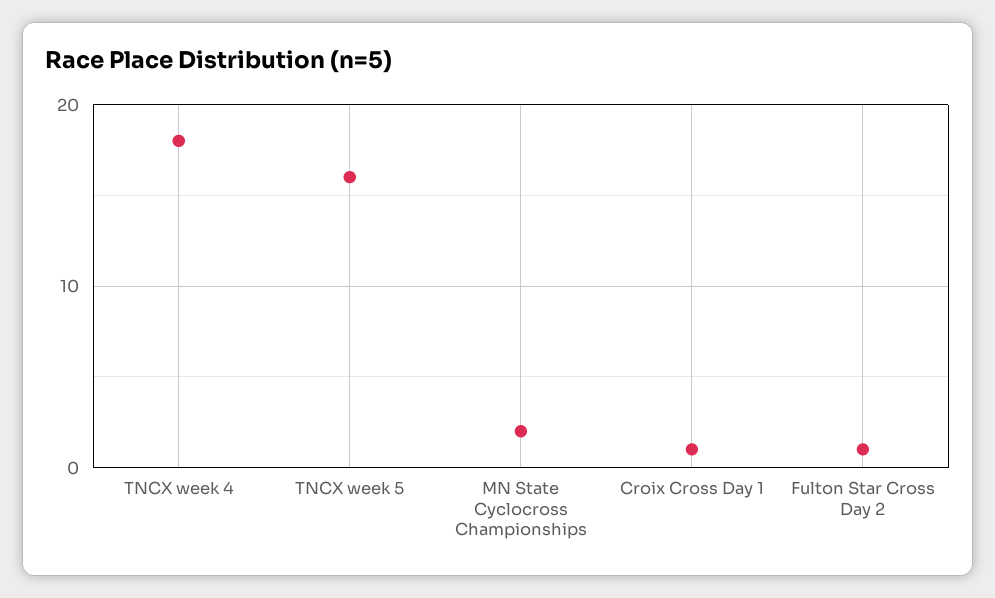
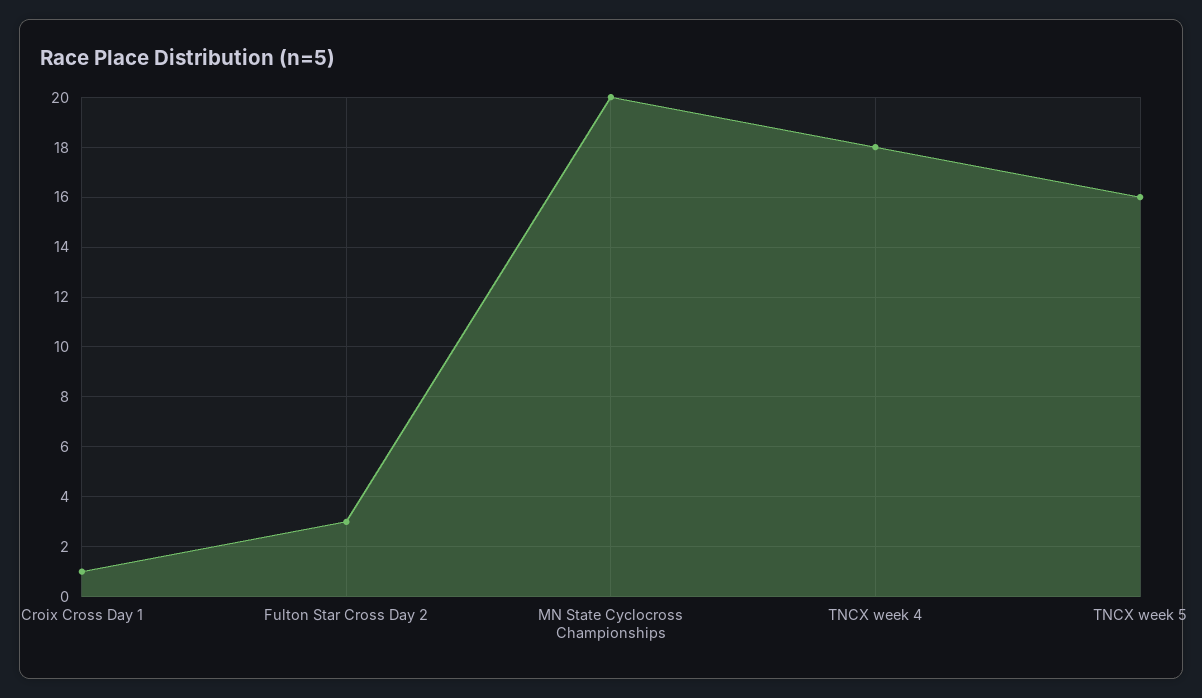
MN State Cyclocross Championships: 2 -> 20
Fulton Star Cross Day 2: 1 -> 3

